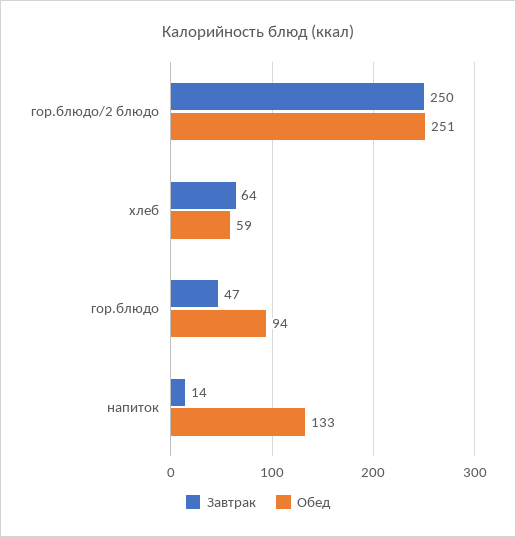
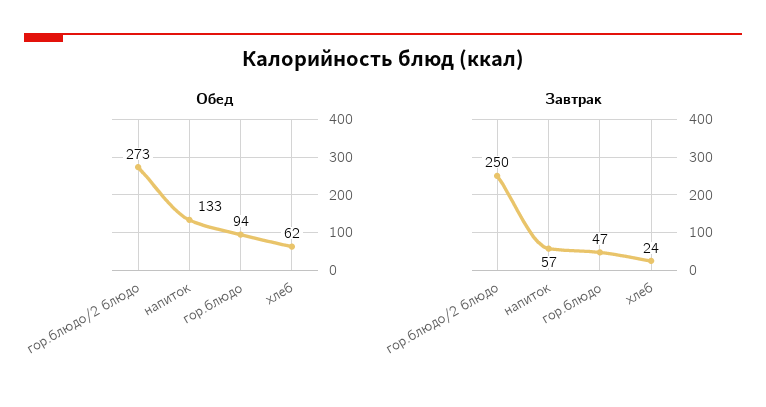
Обед, гор.блюдо/2 блюдо: 251 -> 273
Завтрак, хлеб: 64 -> 24
Обед, хлеб: 59 -> 62
Завтрак, напиток: 14 -> 57

